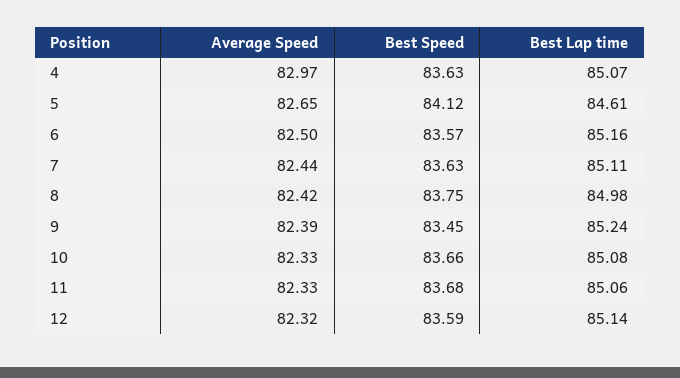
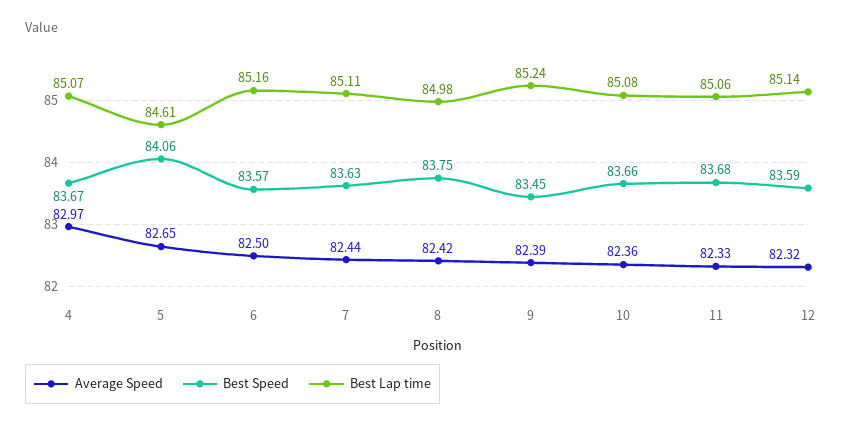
Best Speed, 4: 83.63 -> 83.67
Best Speed, 5: 84.12 -> 84.06
Average Speed, 10: 82.33 -> 82.36

